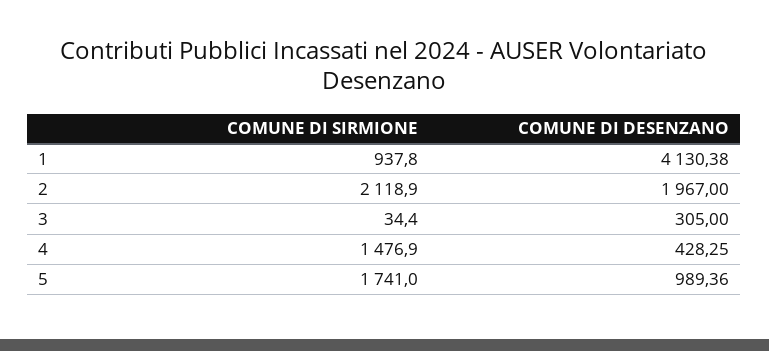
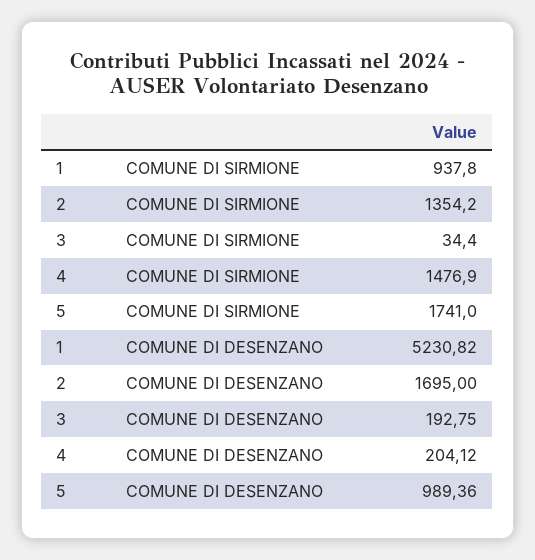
COMUNE DI DESENZANO, 1: 4130.38 -> 5230.82
COMUNE DI SIRMIONE, 2: 2118.9 -> 1354.2
COMUNE DI DESENZANO, 2: 1967 -> 1695
COMUNE DI DESENZANO, 3: 305 -> 192.75
COMUNE DI DESENZANO, 4: 428.25 -> 204.12

